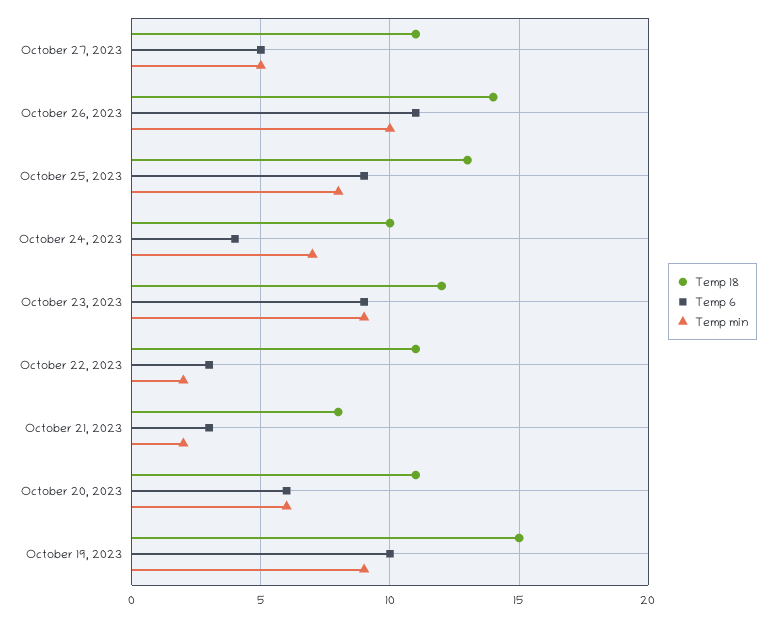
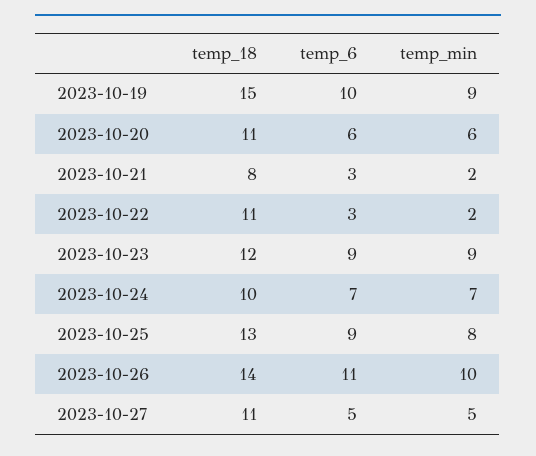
Temp 6, October 24, 2023: 4 -> 7

